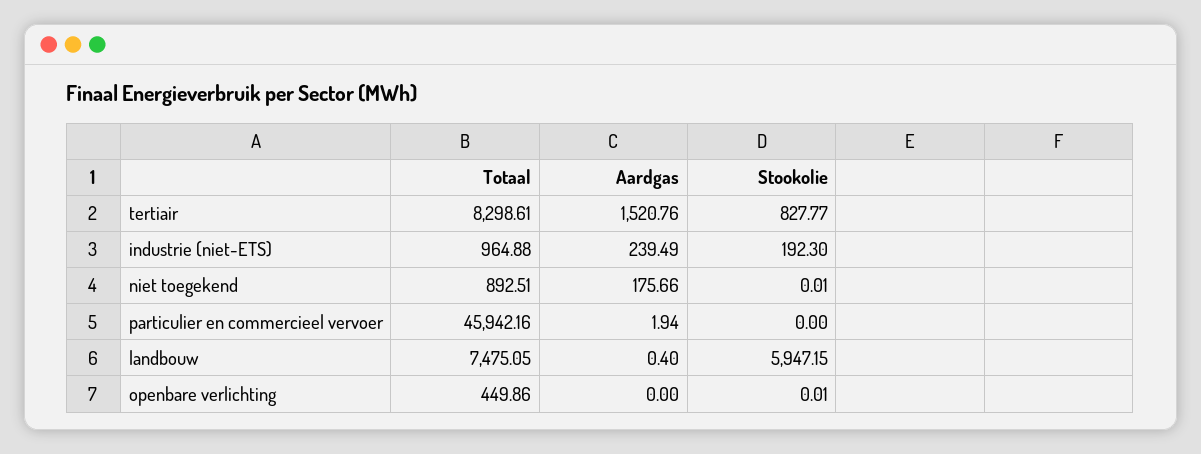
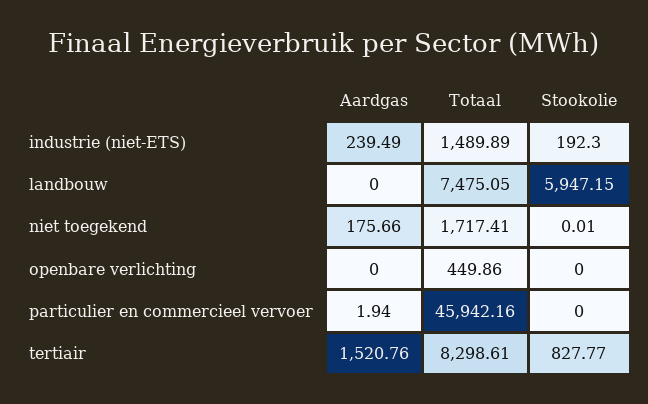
Totaal, industrie (niet-ETS): 964.88 -> 1489.89
Totaal, niet toegekend: 892.51 -> 1717.41
Aardgas, landbouw: 0.4 -> 0
Stookolie, openbare verlichting: 0.01 -> 0

